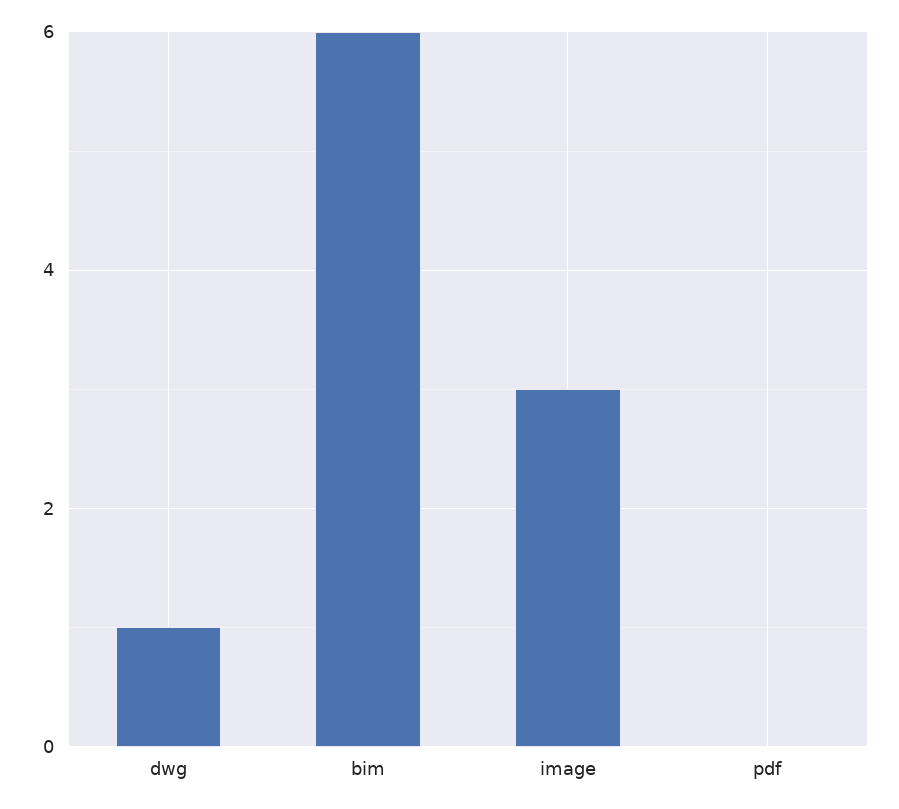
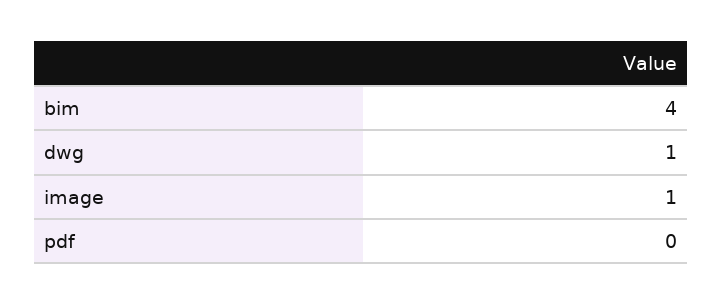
bim: 6 -> 4
image: 3 -> 1

